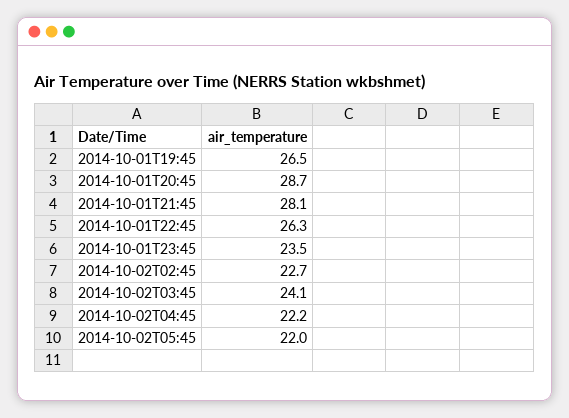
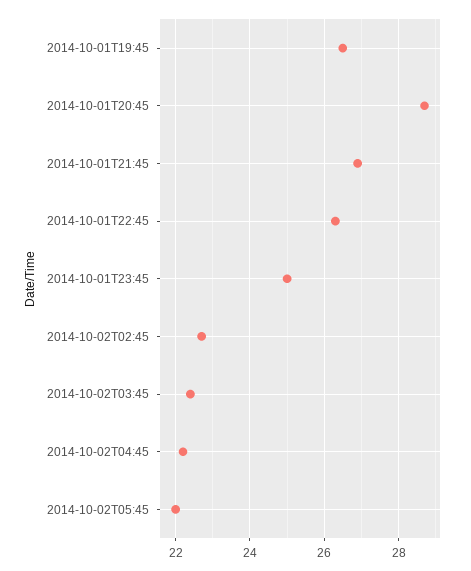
2014-10-01T21:45: 28.1 -> 27
2014-10-01T23:45: 23.5 -> 25
2014-10-02T03:45: 24.1 -> 22.5

